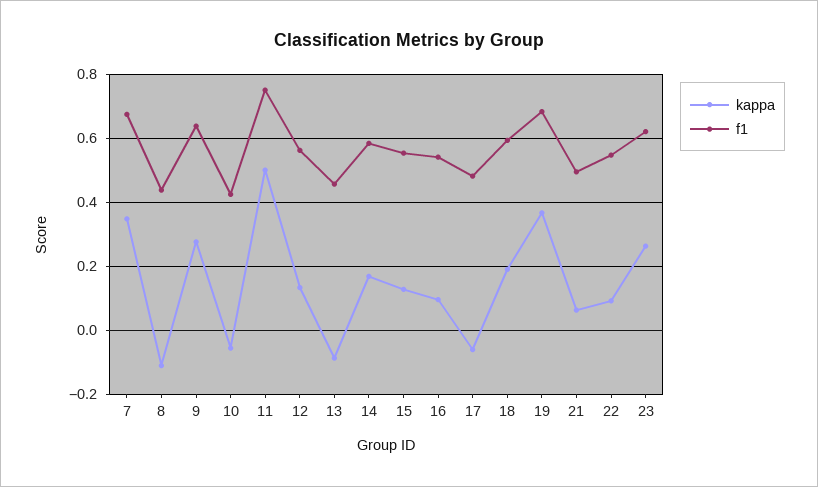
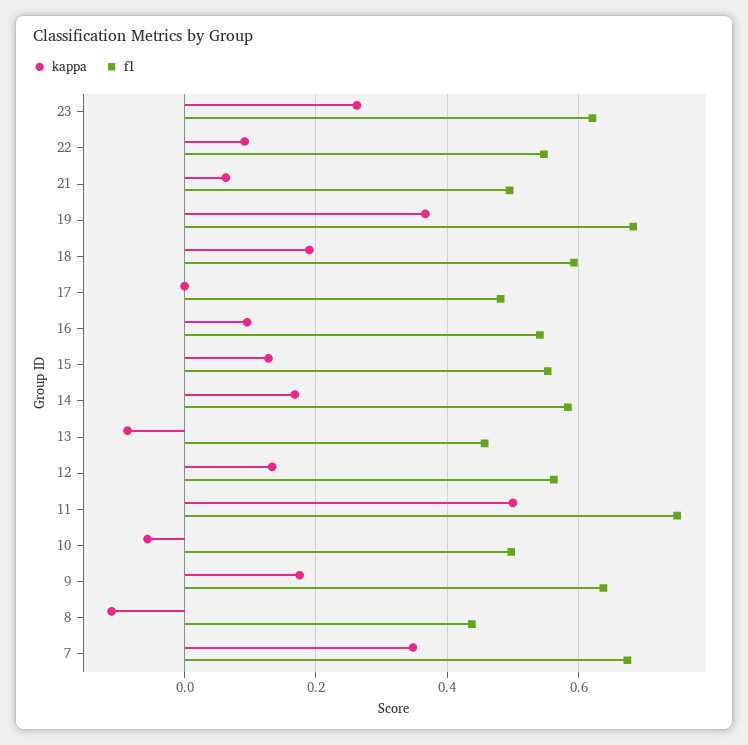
kappa, 9: 0.28 -> 0.18
f1, 10: 0.42 -> 0.5
kappa, 17: -0.06 -> 0

